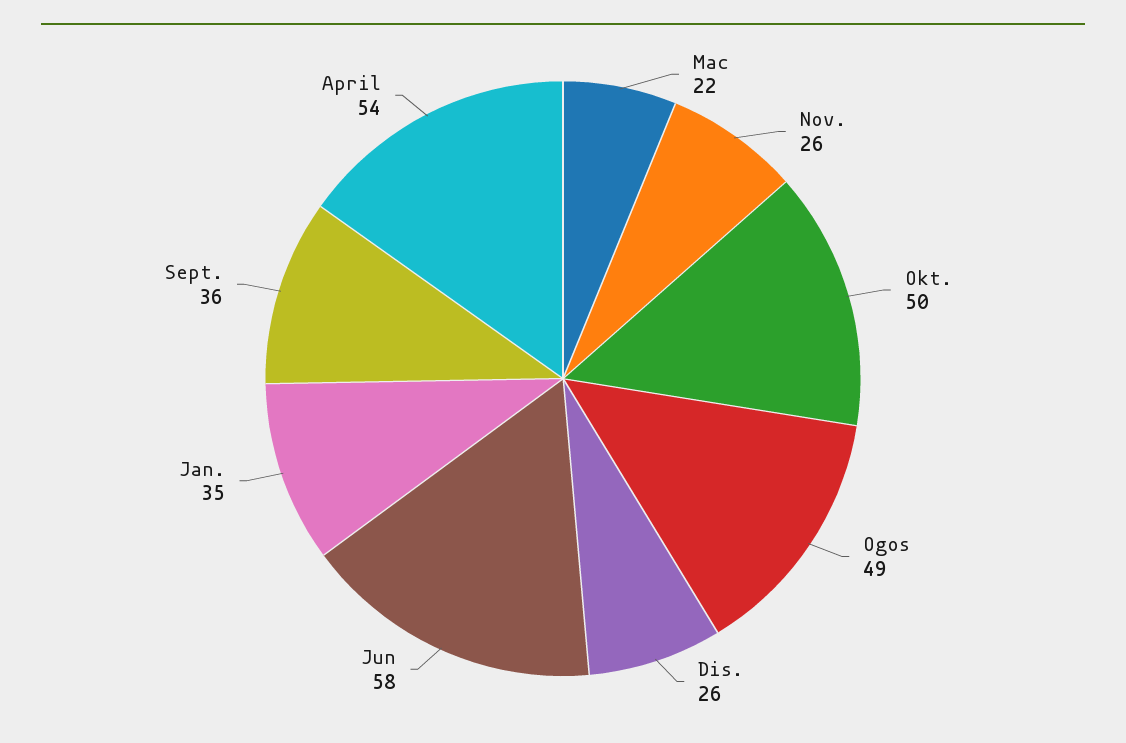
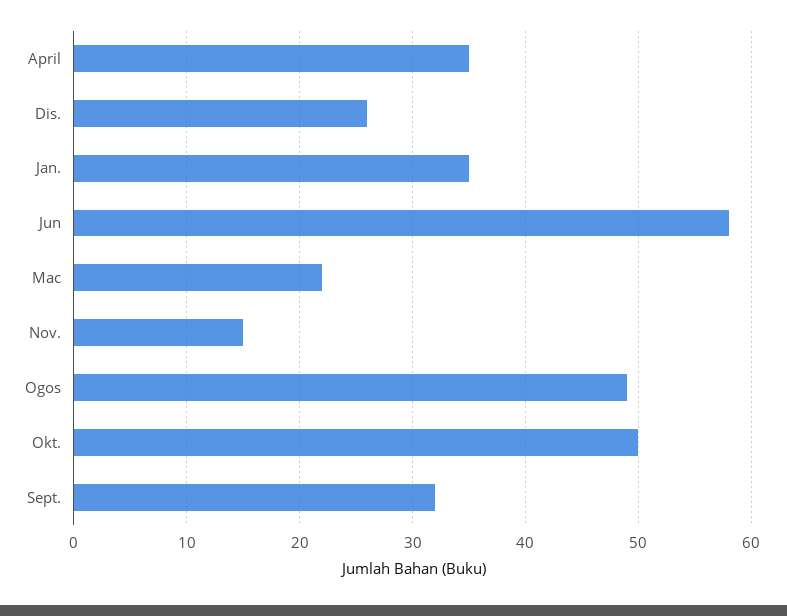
Nov.: 26 -> 15
Sept.: 36 -> 32
April: 54 -> 35

